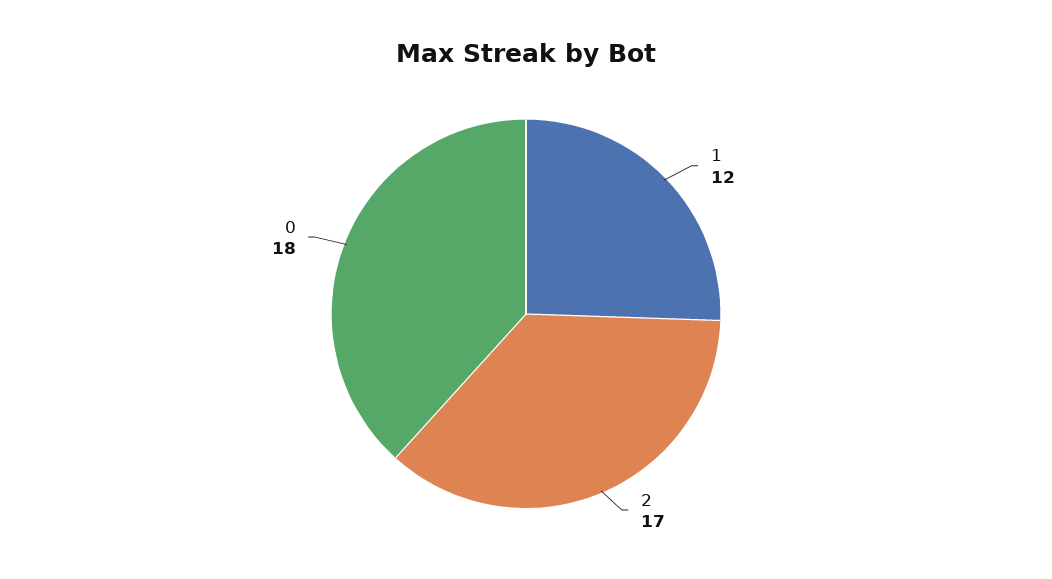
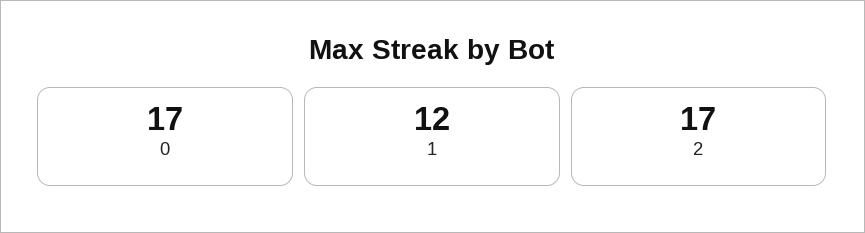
0: 18 -> 17

